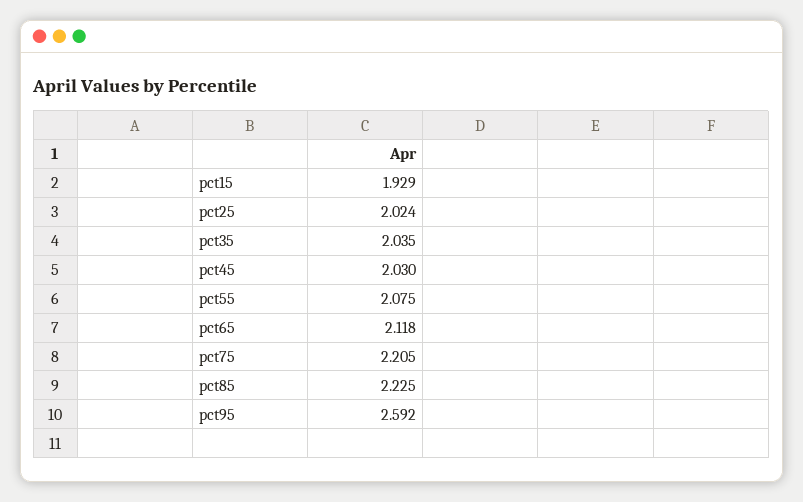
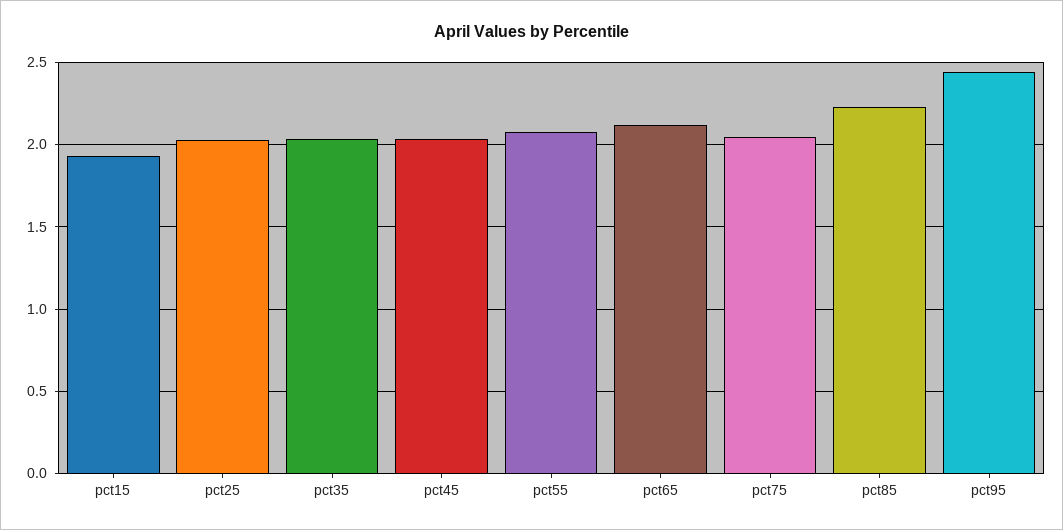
pct75: 2.205 -> 2.05
pct95: 2.592 -> 2.45

